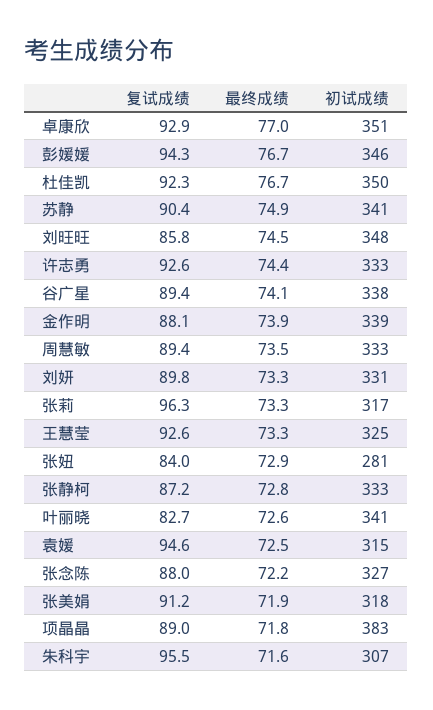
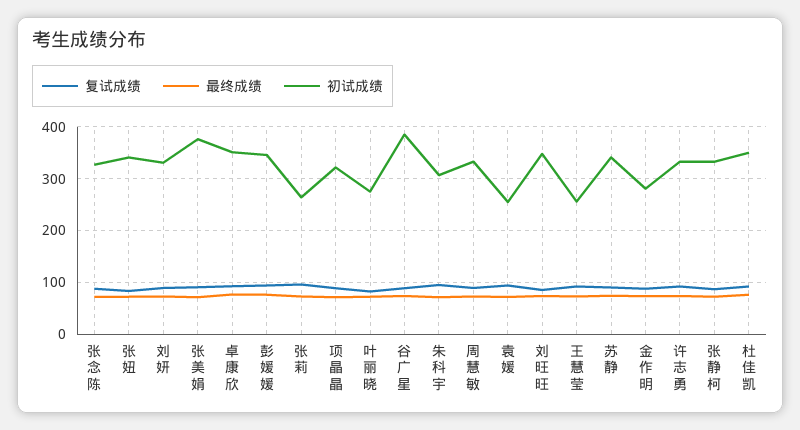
初试成绩, 谷广星: 338 -> 380
初试成绩, 金作明: 339 -> 280
初试成绩, 张莉: 317 -> 260
初试成绩, 王慧莹: 325 -> 260
初试成绩, 张妞: 281 -> 340
初试成绩, 叶丽晓: 341 -> 280
初试成绩, 袁媛: 315 -> 260
初试成绩, 张美娟: 318 -> 380
初试成绩, 项晶晶: 383 -> 320

